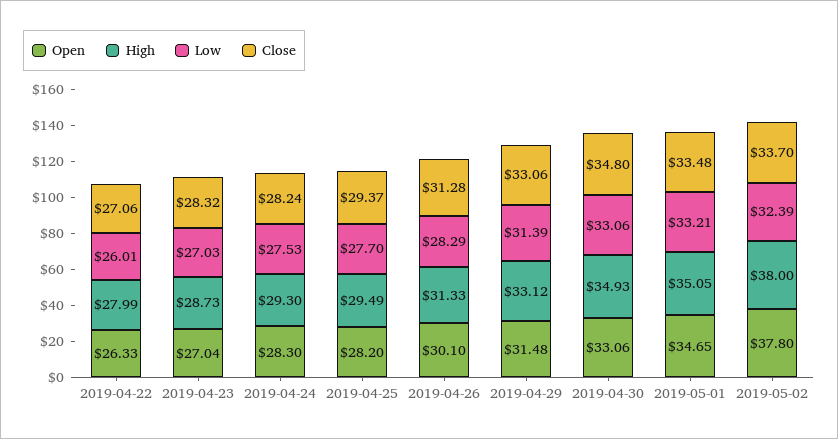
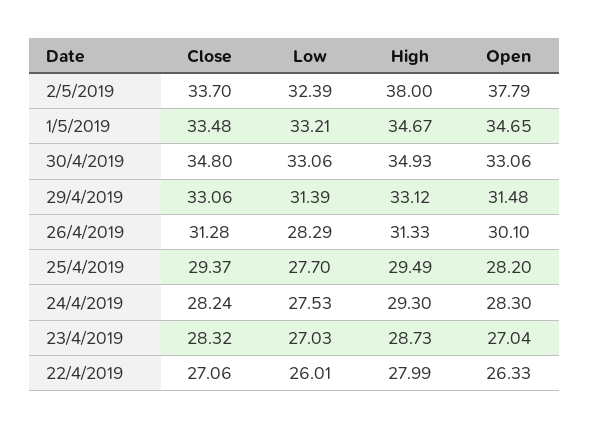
High, 2019-05-01: 35.05 -> 34.67
Open, 2019-05-02: 37.8 -> 37.79

